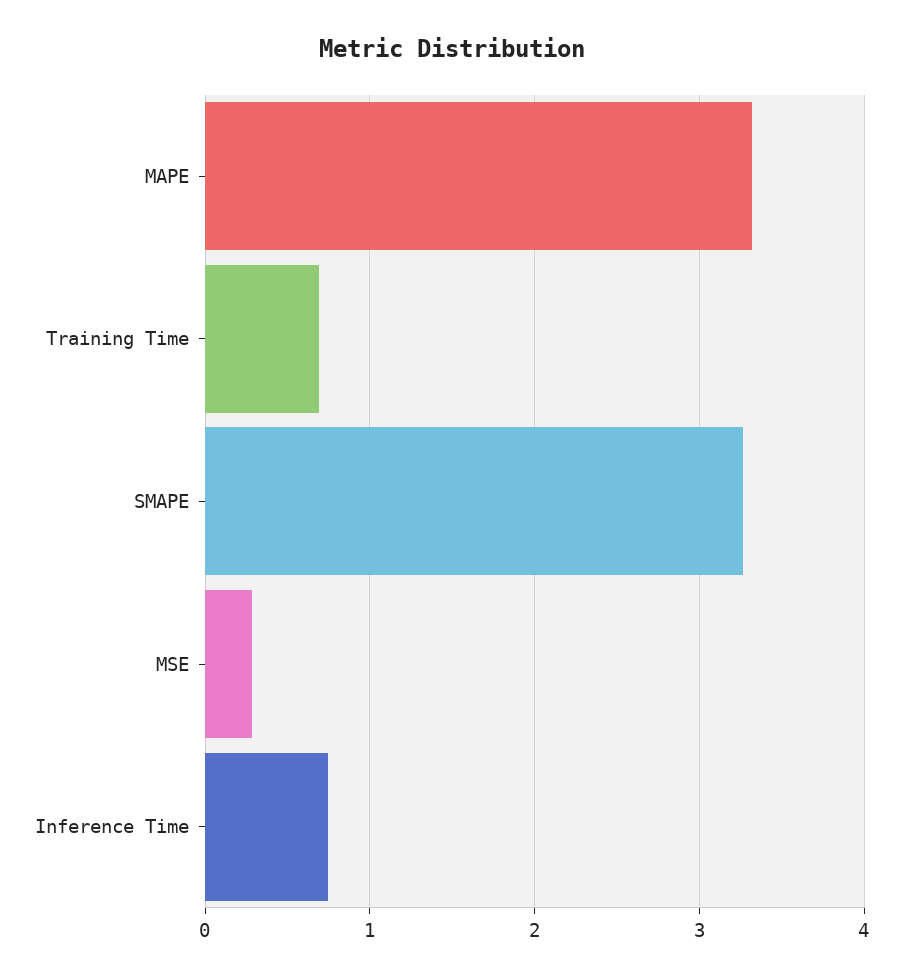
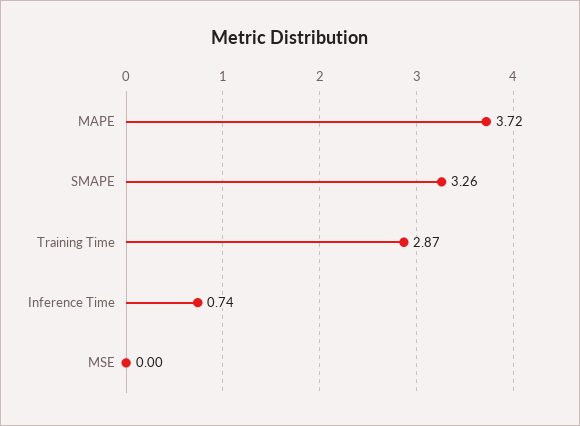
MAPE: 3.3 -> 3.72
Training Time: 0.7 -> 2.87
MSE: 0.3 -> 0

